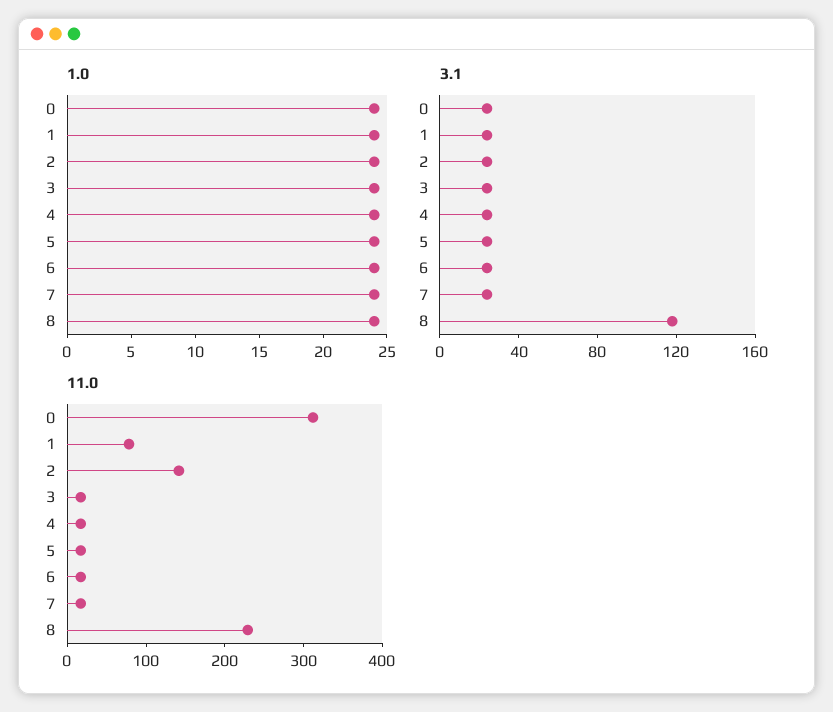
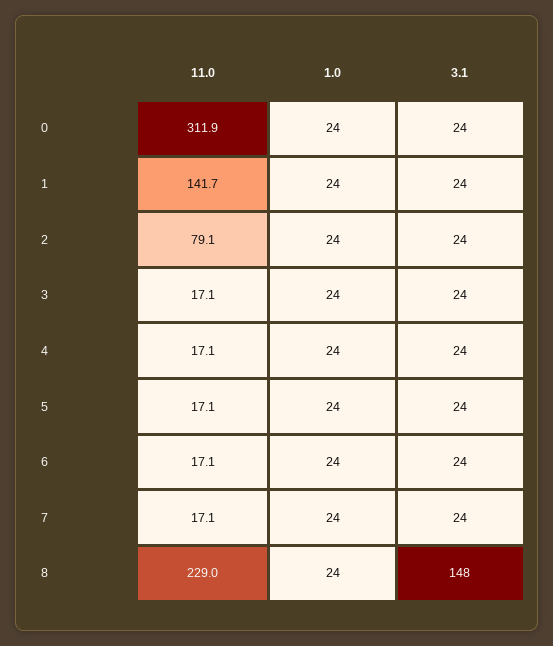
3.1, 8: 120 -> 148
11.0, 1: 80 -> 141.7
11.0, 2: 140 -> 79.1

